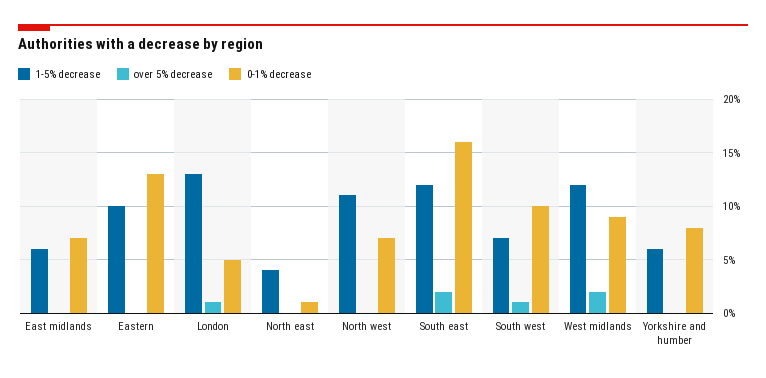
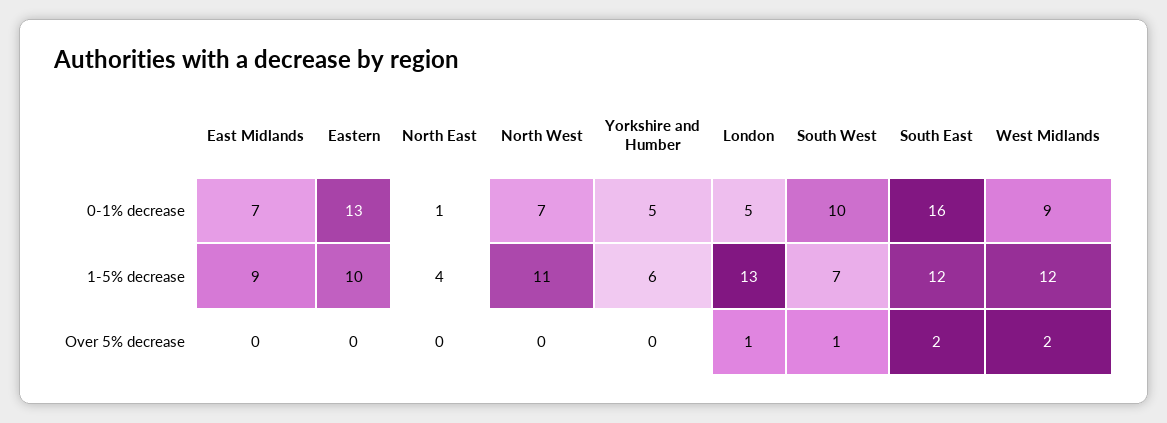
1-5% decrease, East midlands: 6 -> 9
0-1% decrease, Yorkshire and humber: 8 -> 5

